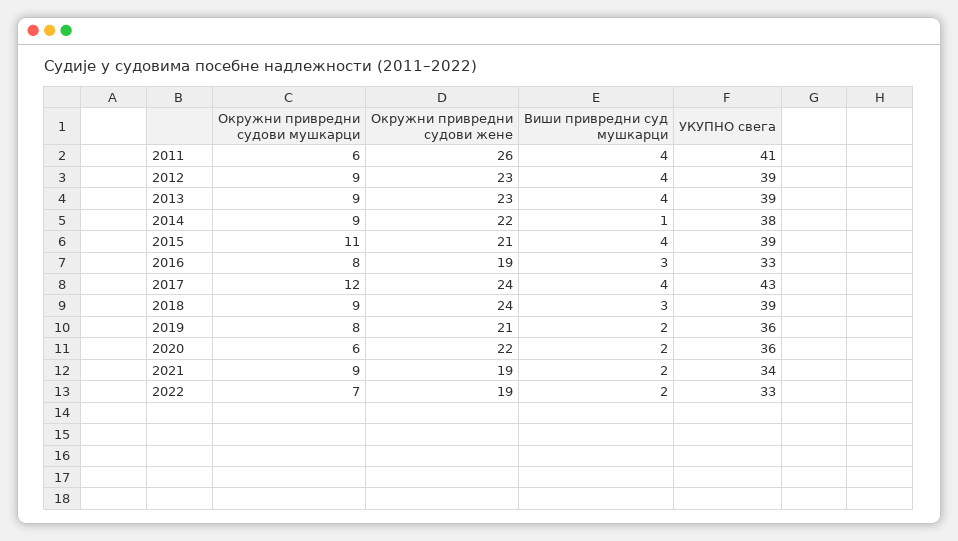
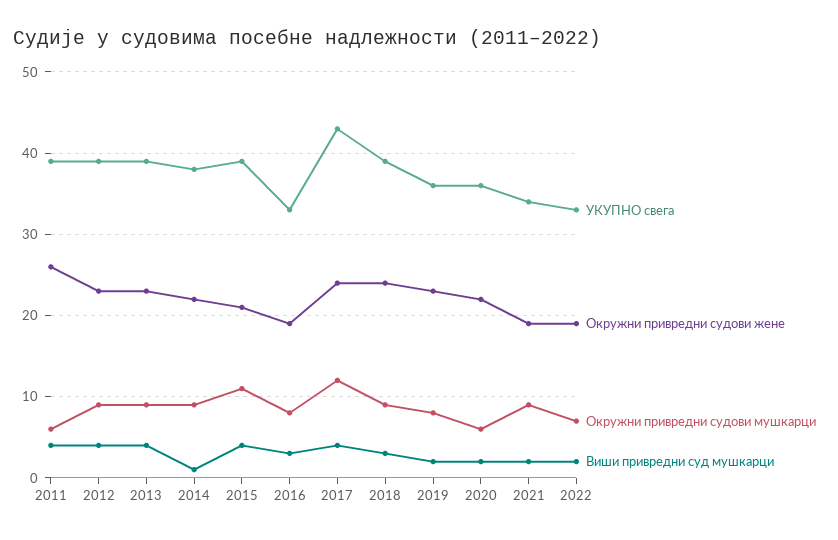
УКУПНО свега, 2011: 41 -> 39
Окружни привредни судови жене, 2019: 21 -> 23

